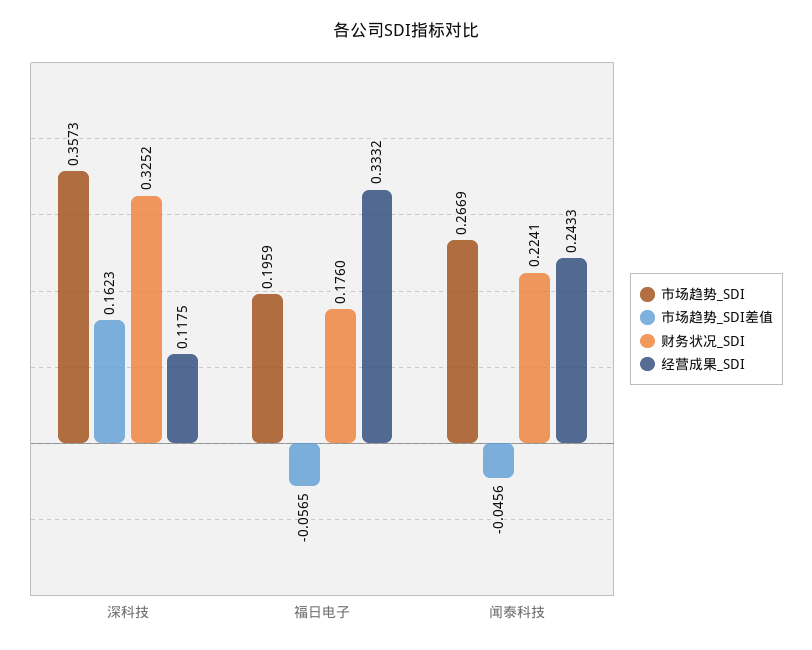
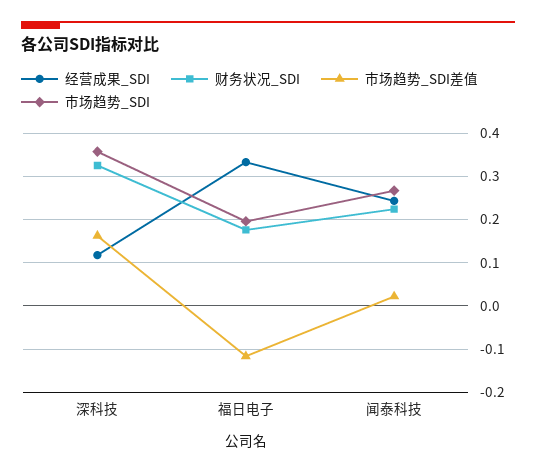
市场趋势_SDI差值, 福日电子: -0.0565 -> -0.12
市场趋势_SDI差值, 闻泰科技: -0.0456 -> 0.02

